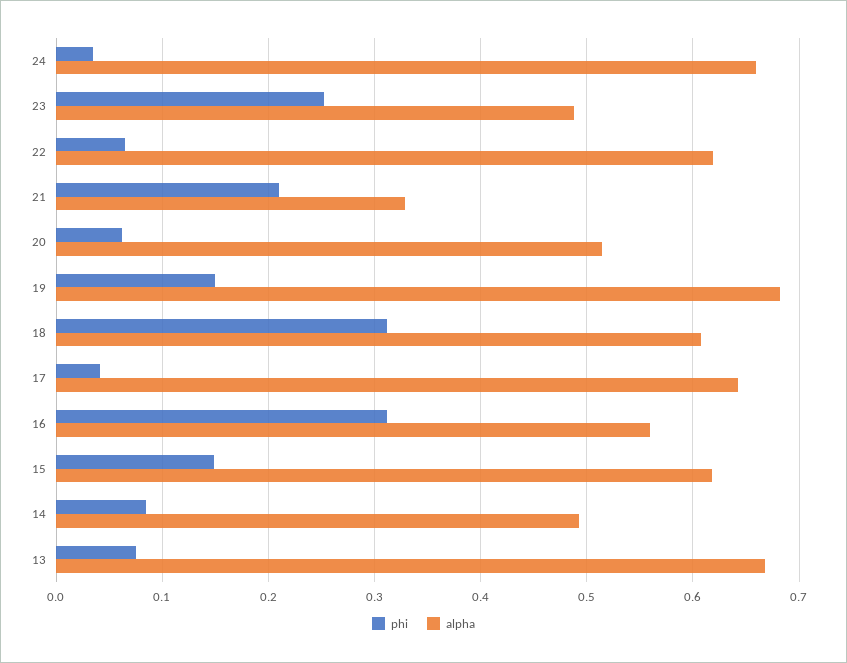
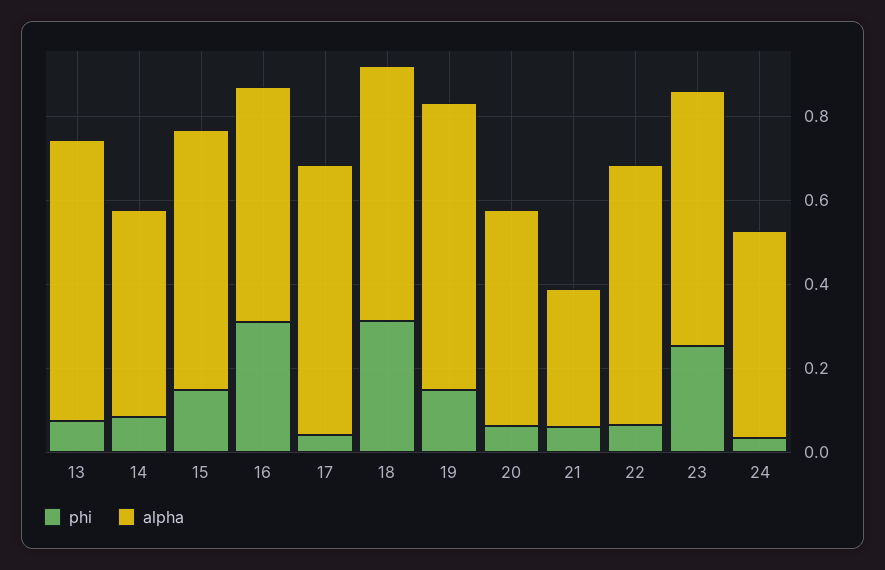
alpha, 24: 0.66 -> 0.5
alpha, 23: 0.49 -> 0.6
phi, 21: 0.21 -> 0.05

